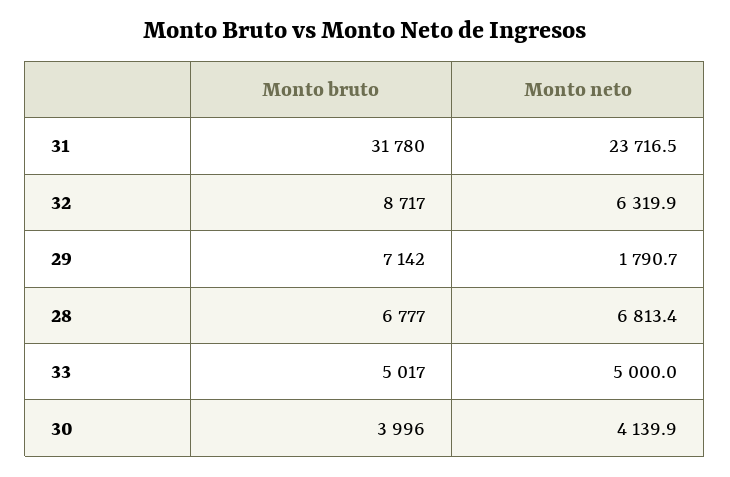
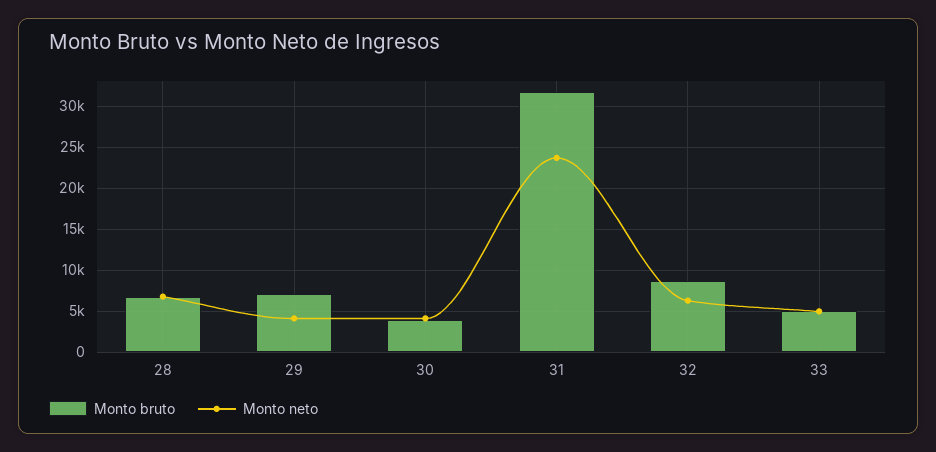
Monto neto, 29: 1790.7 -> 4000

